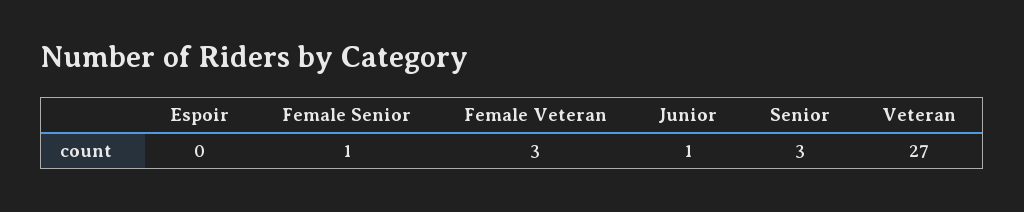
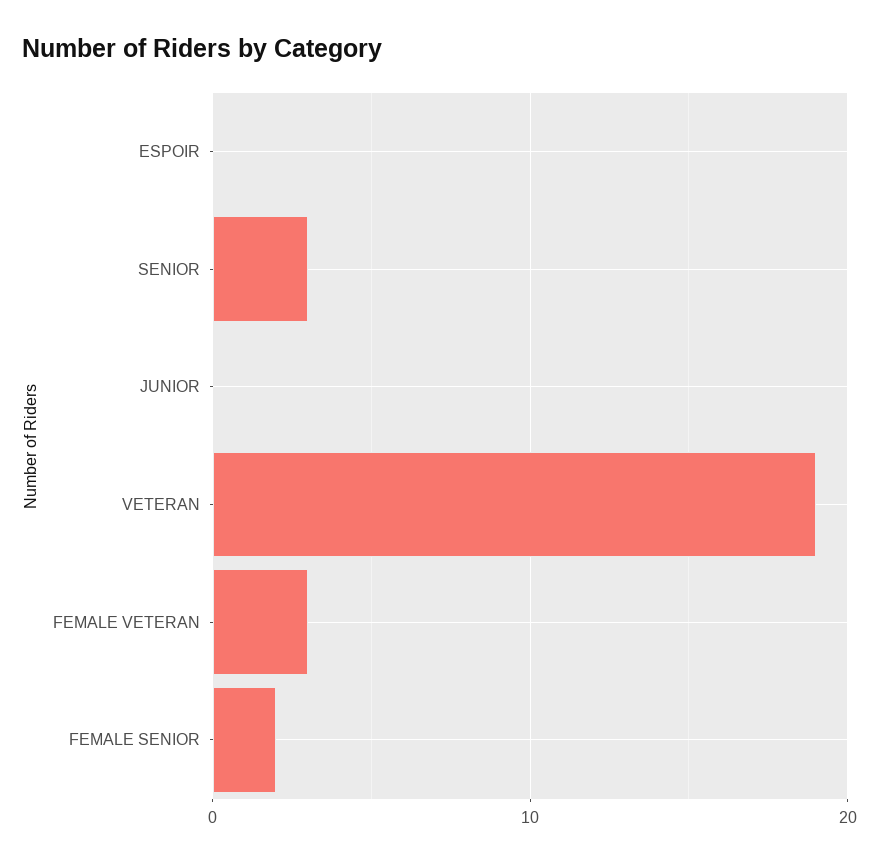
Female Senior: 1 -> 2
Junior: 1 -> 0
Veteran: 27 -> 19

